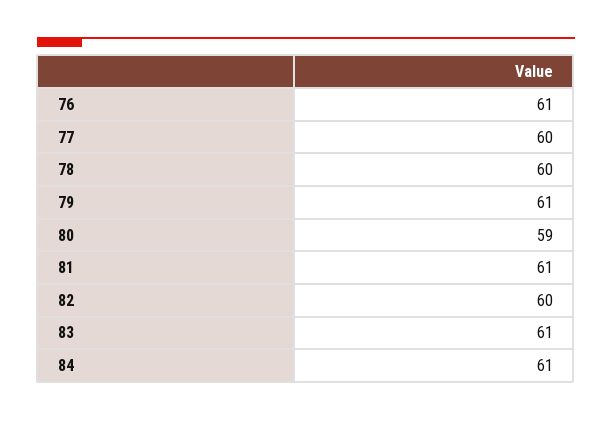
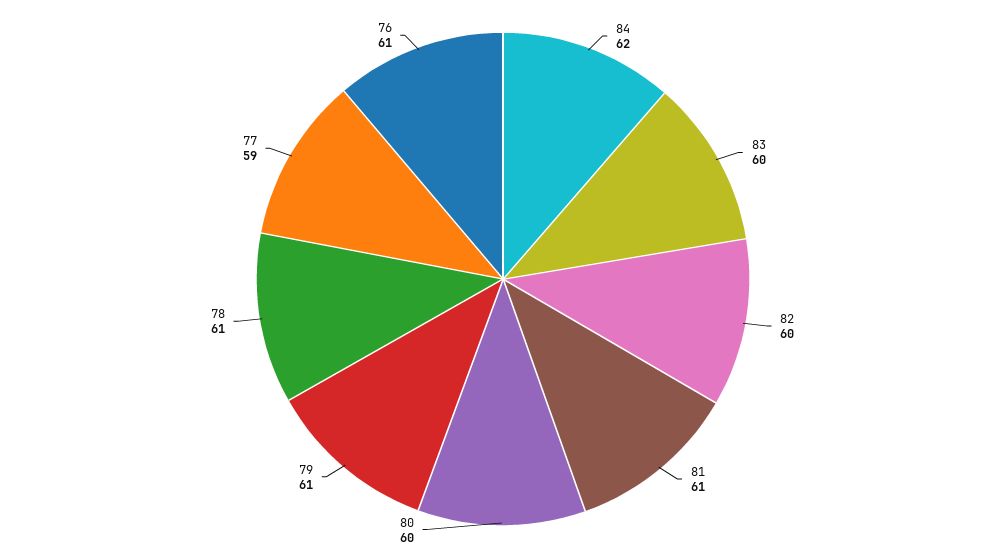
77: 60 -> 59
78: 60 -> 61
80: 59 -> 60
83: 61 -> 60
84: 61 -> 62

